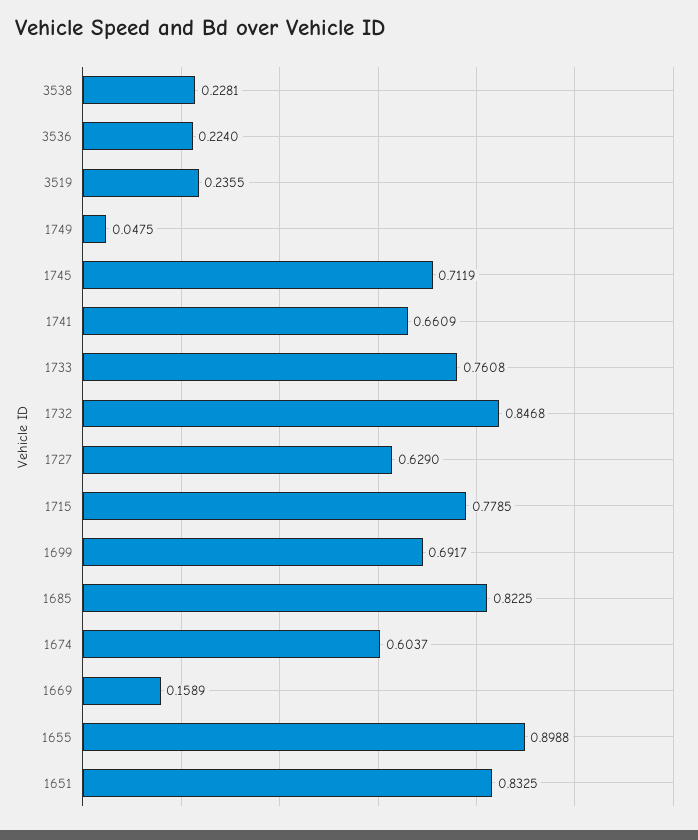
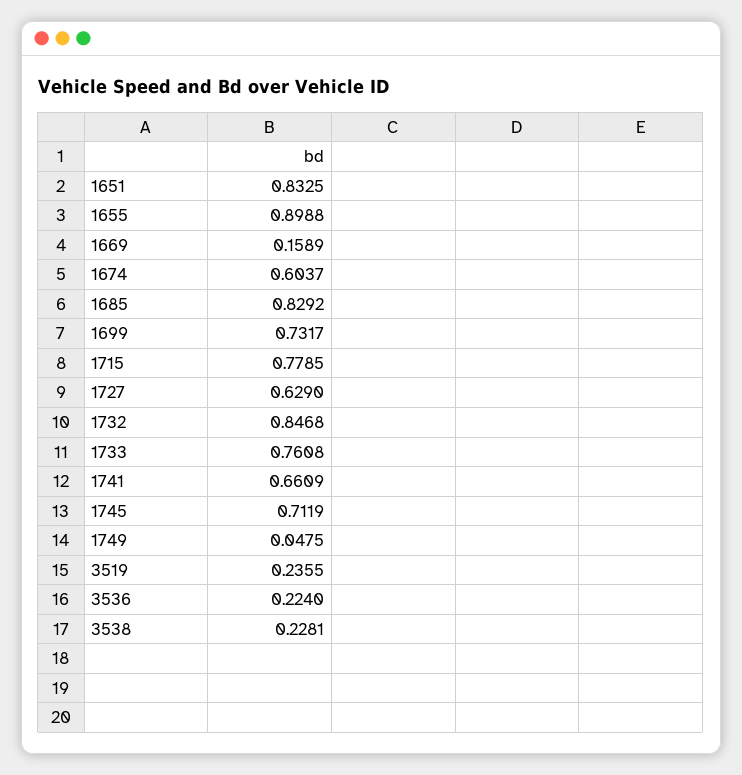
1699: 0.6917 -> 0.7317
1685: 0.8225 -> 0.8292

